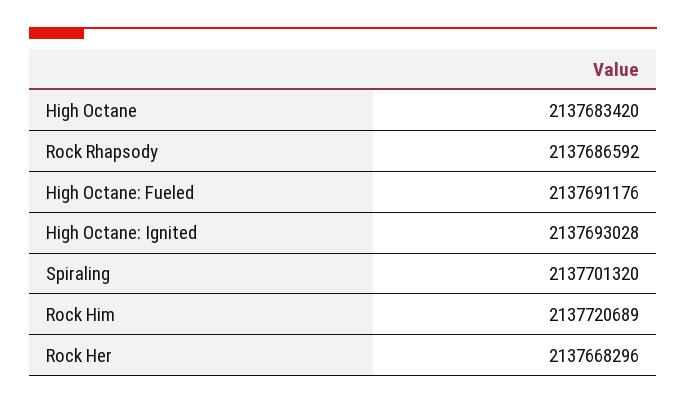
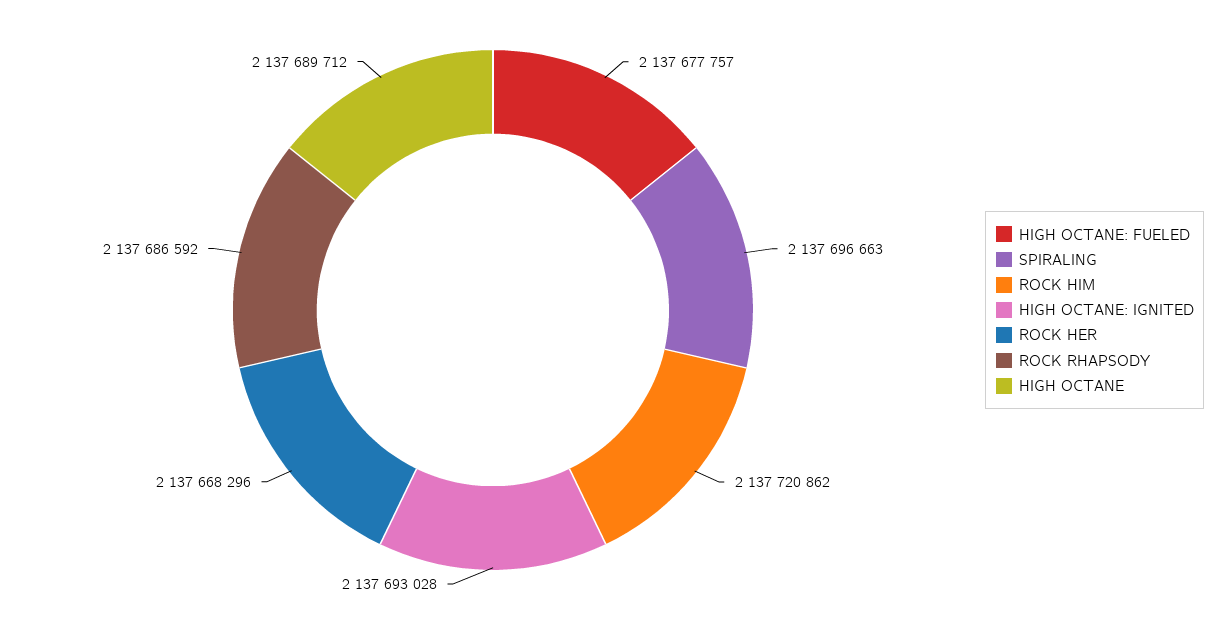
High Octane: 2137683420 -> 2137689712
High Octane: Fueled: 2137691176 -> 2137677757
Spiraling: 2137701320 -> 2137696663
Rock Him: 2137720689 -> 2137720862

